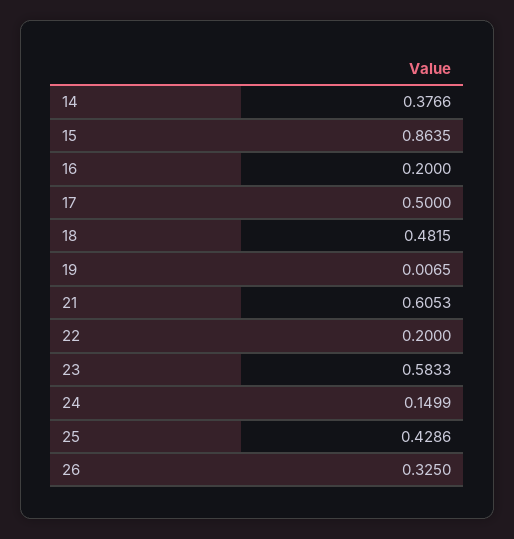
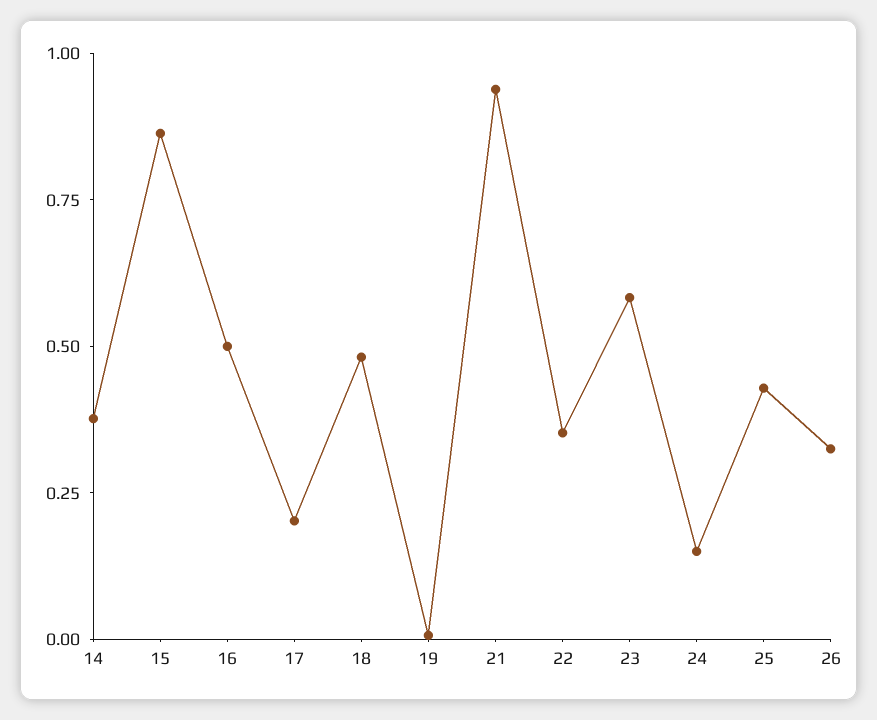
16: 0.2 -> 0.5
17: 0.5 -> 0.2
21: 0.6053 -> 0.95
22: 0.2 -> 0.35

